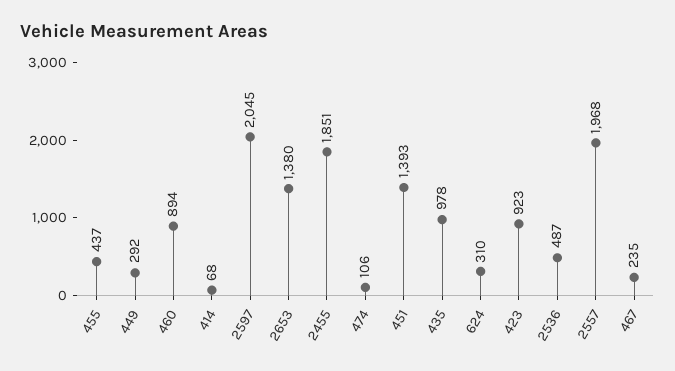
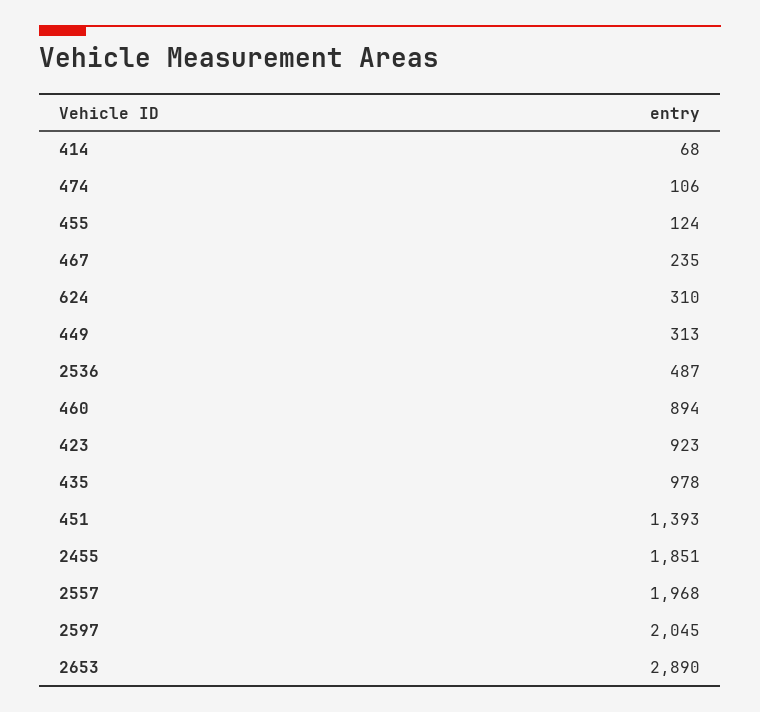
455: 437 -> 124
449: 292 -> 313
2653: 1380 -> 2890

